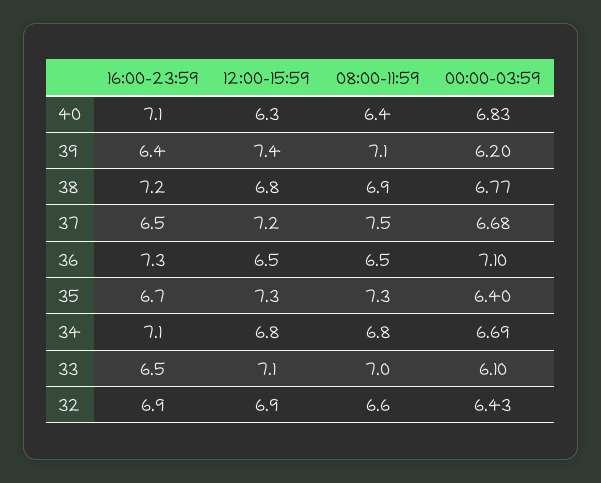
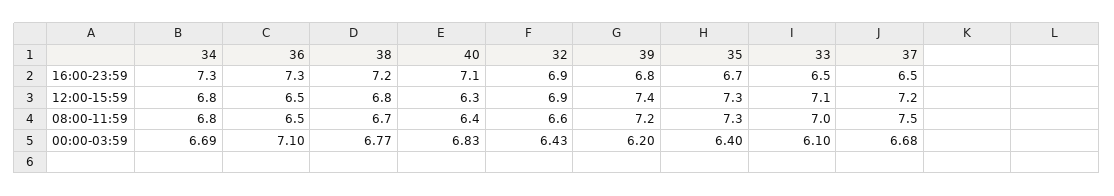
16:00-23:59, 39: 6.4 -> 6.8
08:00-11:59, 39: 7.1 -> 7.2
08:00-11:59, 38: 6.9 -> 6.7
16:00-23:59, 34: 7.1 -> 7.3

